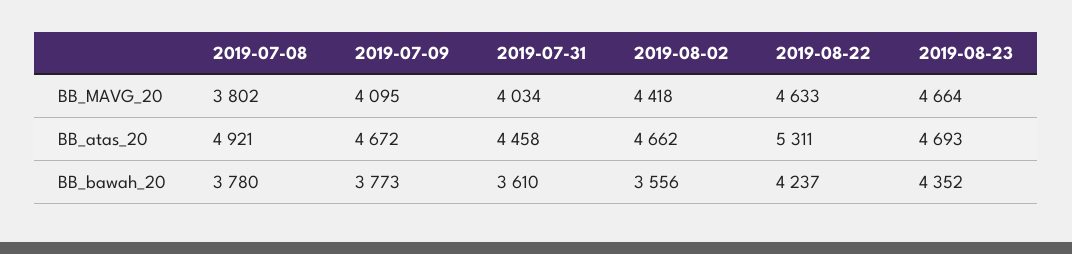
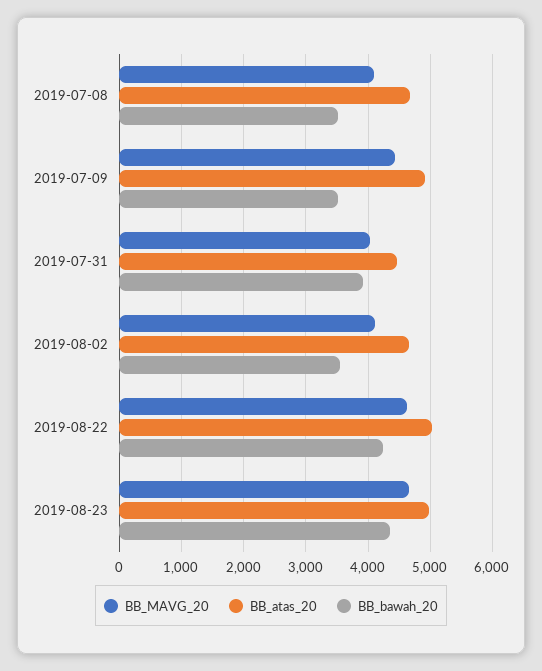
BB_MAVG_20, 2019-07-08: 3802 -> 4100
BB_MAVG_20, 2019-07-09: 4095 -> 4400
BB_MAVG_20, 2019-08-02: 4418 -> 4100
BB_atas_20, 2019-07-08: 4921 -> 4700
BB_atas_20, 2019-07-09: 4672 -> 4900
BB_atas_20, 2019-08-22: 5311 -> 5000
BB_atas_20, 2019-08-23: 4693 -> 5000
BB_bawah_20, 2019-07-08: 3780 -> 3500
BB_bawah_20, 2019-07-09: 3773 -> 3500
BB_bawah_20, 2019-07-31: 3610 -> 3900

